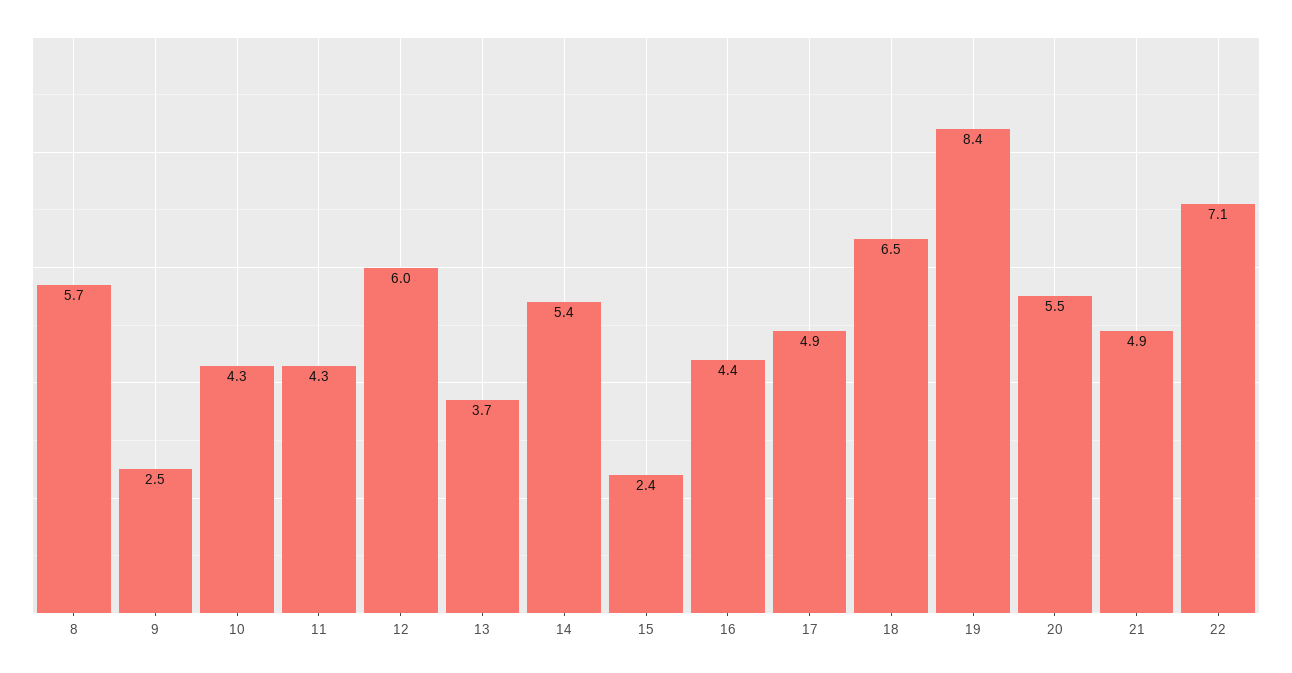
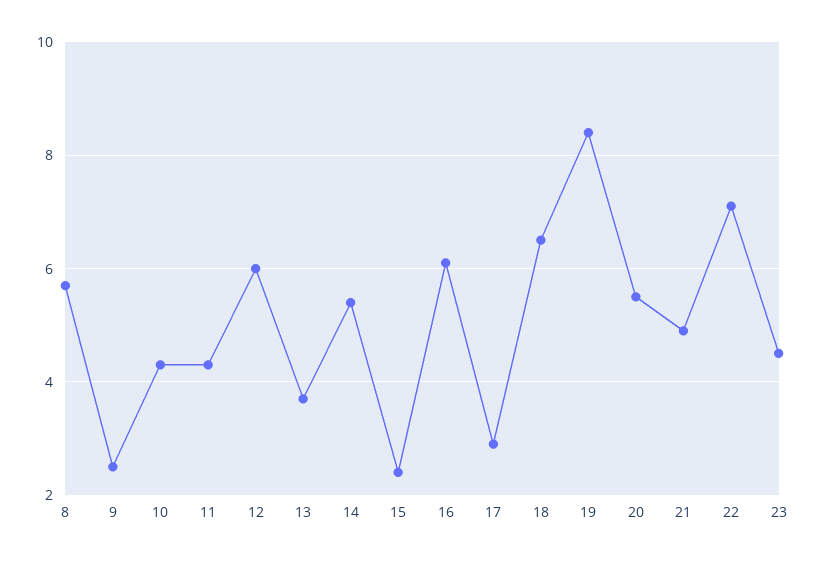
16: 4.4 -> 6
17: 4.9 -> 3
23: none -> 4.5

